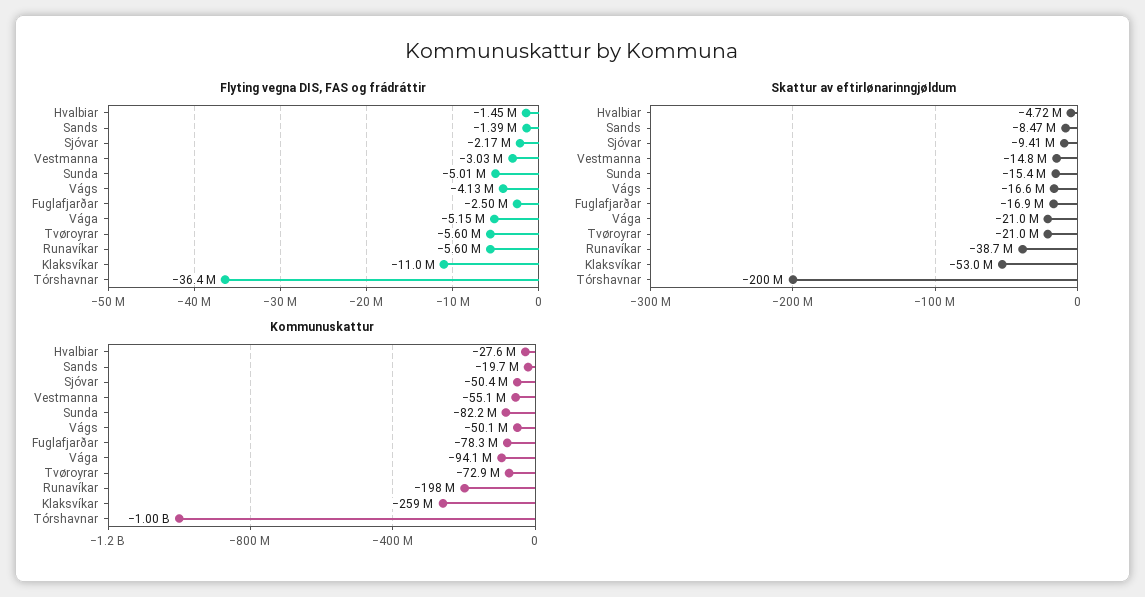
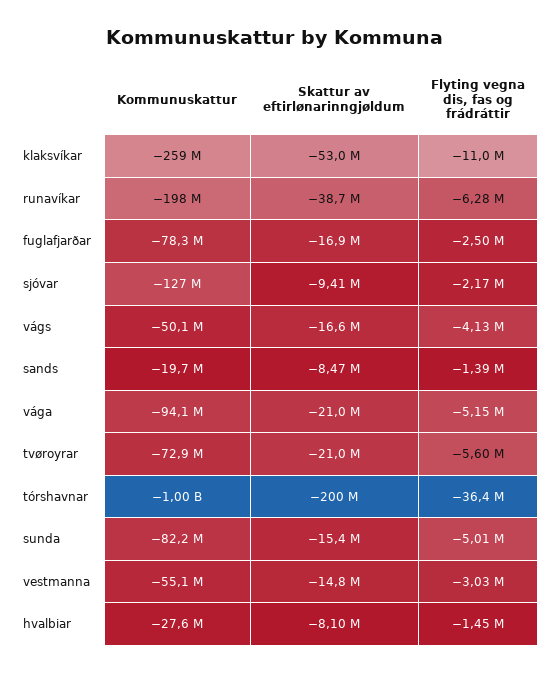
Flyting vegna DIS, FAS og frádráttir, Runavíkar: -5600000 -> -6280000
Skattur av eftirlønarinngjøldum, Hvalbiar: -4720000 -> -8100000
Kommunuskattur, Sjóvar: -50400000 -> -127000000

